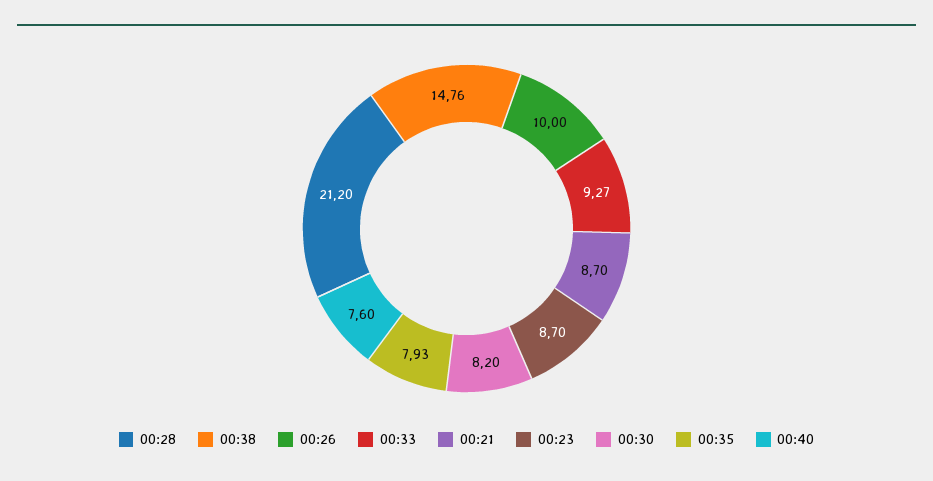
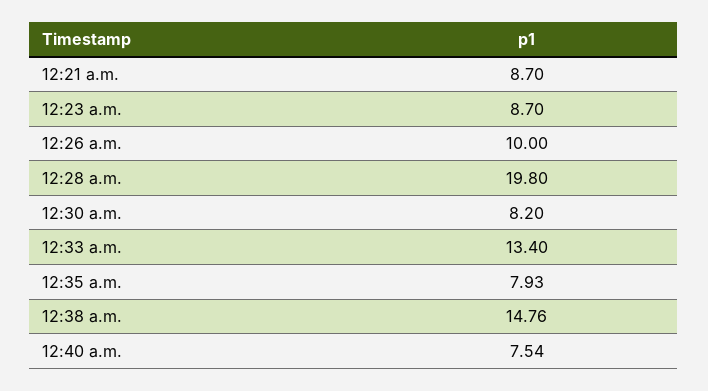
00:28: 21.2 -> 19.8
00:33: 9.27 -> 13.4
00:40: 7.6 -> 7.54

